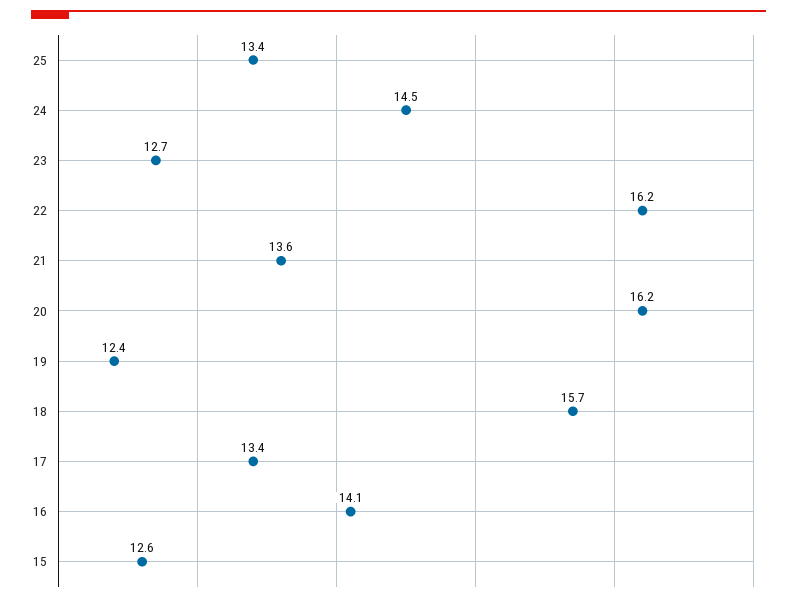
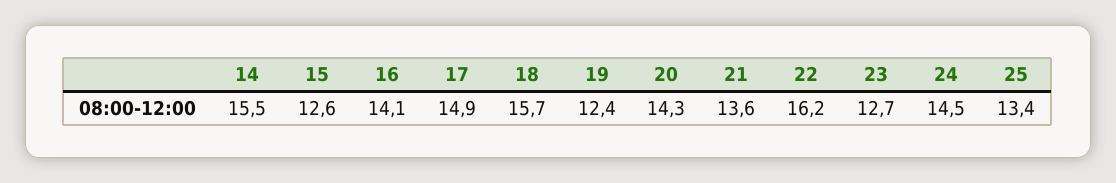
20: 16.2 -> 14.3
17: 13.4 -> 14.9
14: none -> 15.5

